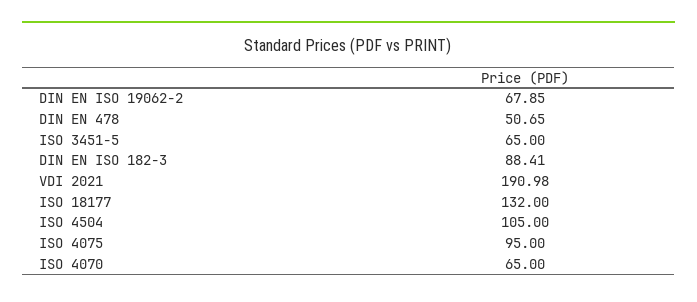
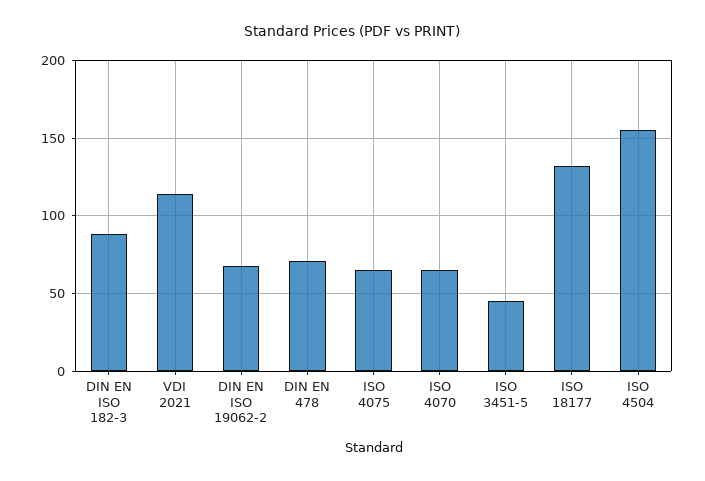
DIN EN 478: 50.65 -> 70
ISO 3451-5: 65 -> 45
VDI 2021: 190.98 -> 115
ISO 4504: 105 -> 155
ISO 4075: 95 -> 65

